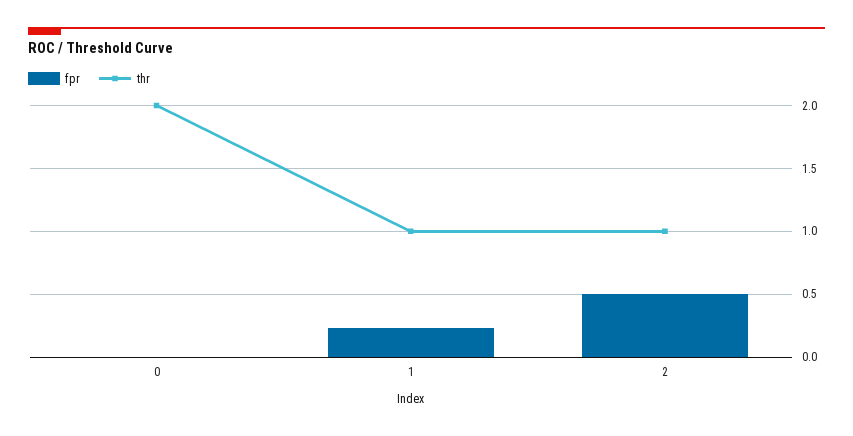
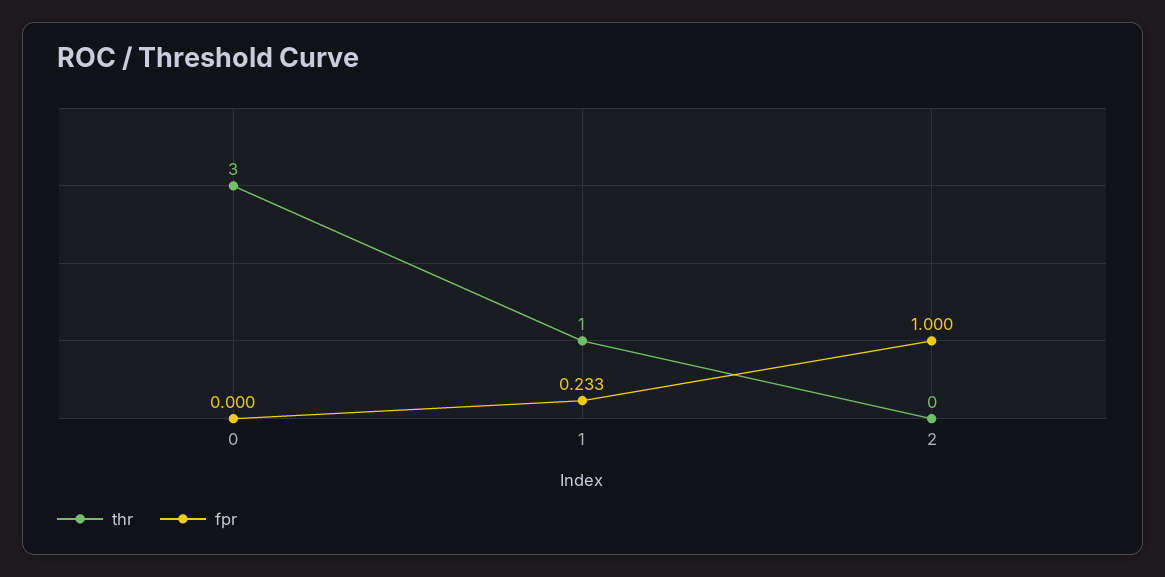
thr, 0: 2 -> 3
fpr, 2: 0.5 -> 1
thr, 2: 1 -> 0

